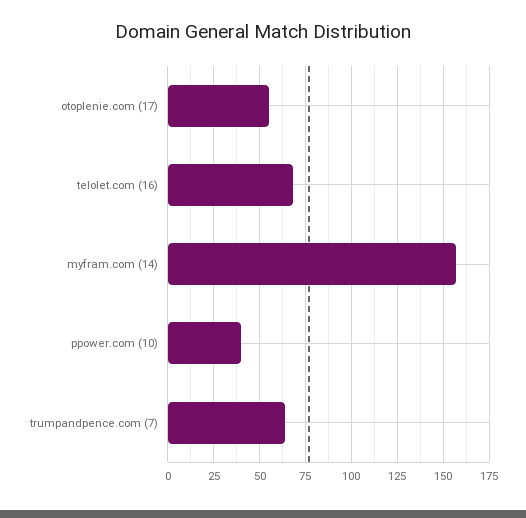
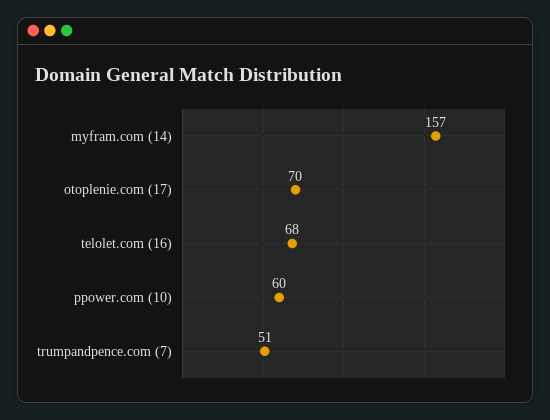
otoplenie.com (17): 55 -> 70
ppower.com (10): 40 -> 60
trumpandpence.com (7): 65 -> 51

